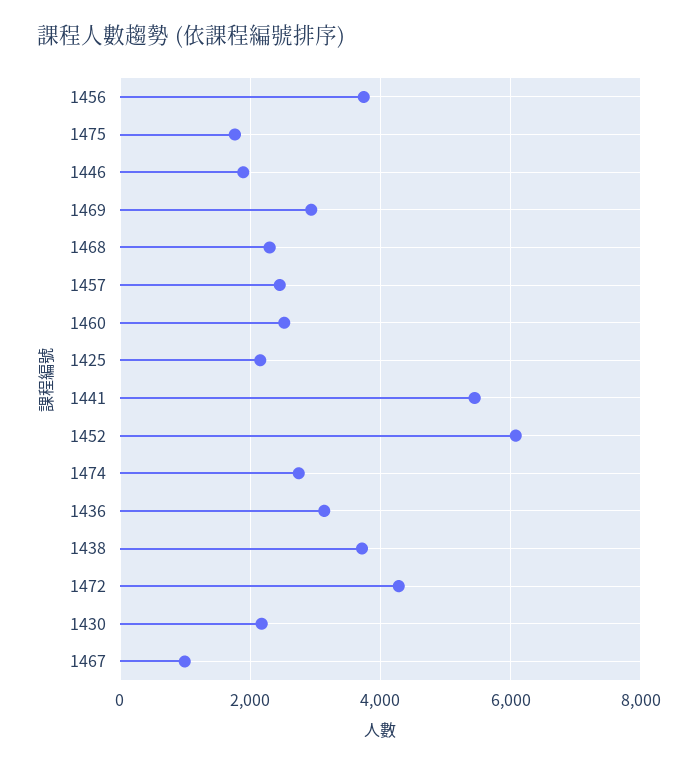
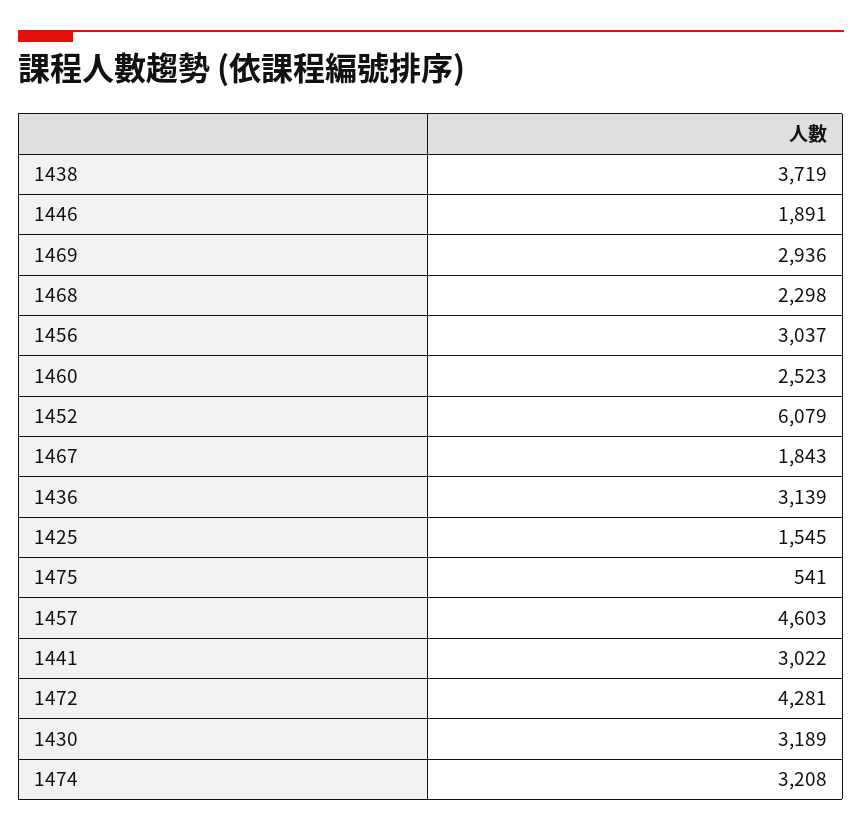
1456: 3800 -> 3037
1475: 1800 -> 541
1457: 2400 -> 4603
1425: 2200 -> 1545
1441: 5400 -> 3022
1474: 2800 -> 3208
1430: 2200 -> 3189
1467: 1000 -> 1843

